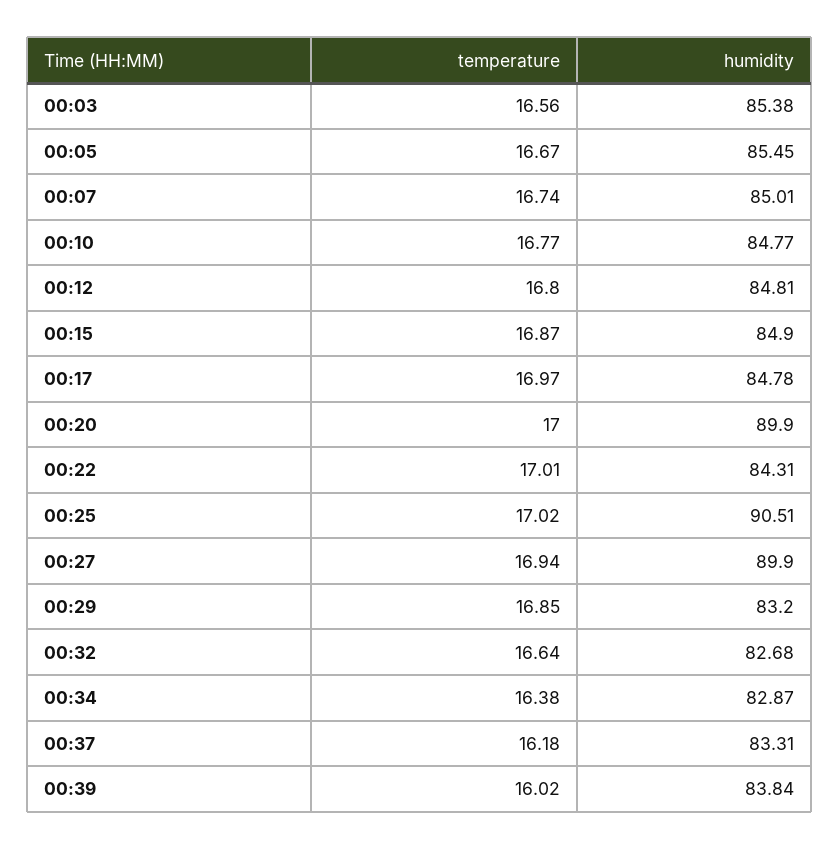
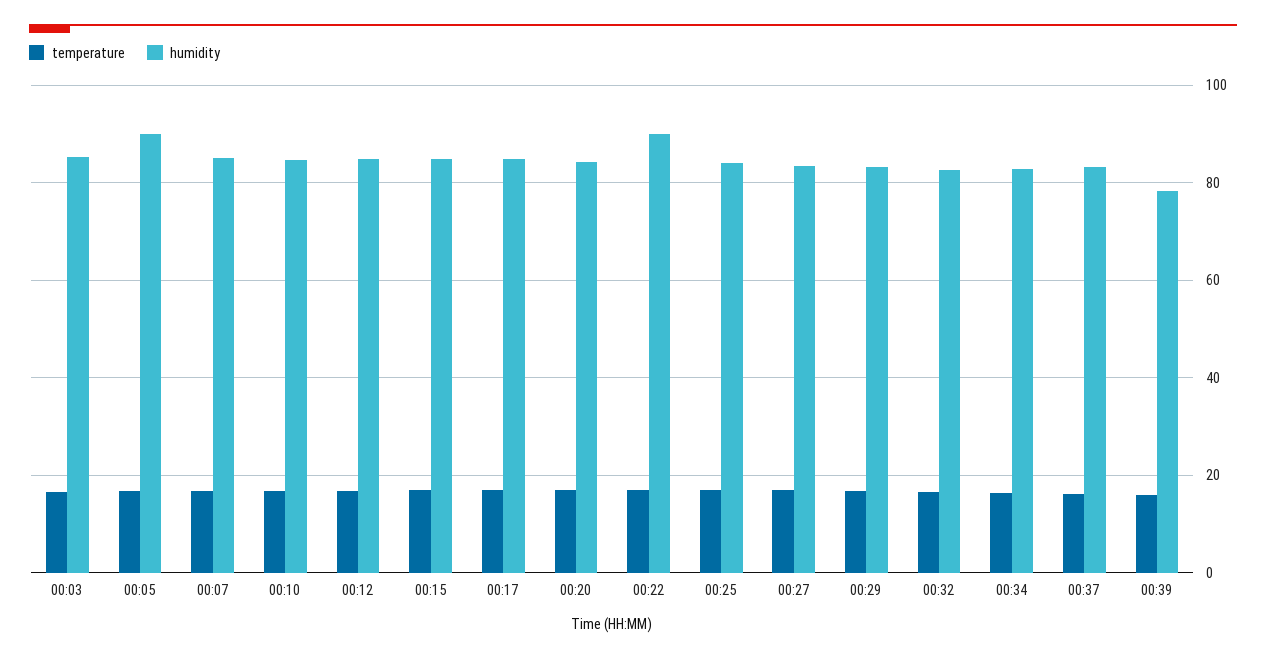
humidity, 00:05: 85.45 -> 90
humidity, 00:20: 89.9 -> 84
humidity, 00:22: 84.31 -> 90
humidity, 00:25: 90.51 -> 84
humidity, 00:27: 89.9 -> 84
humidity, 00:39: 83.84 -> 78

